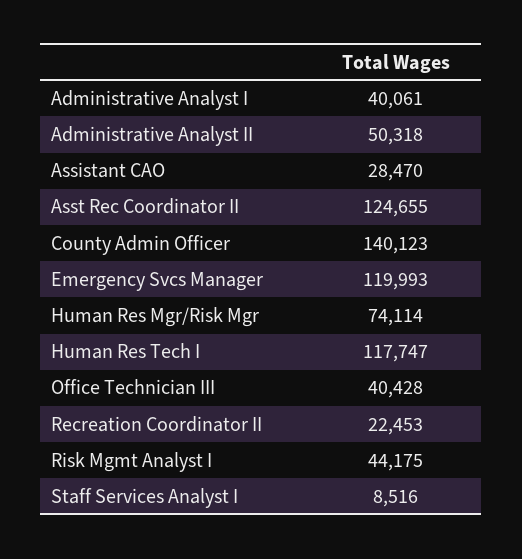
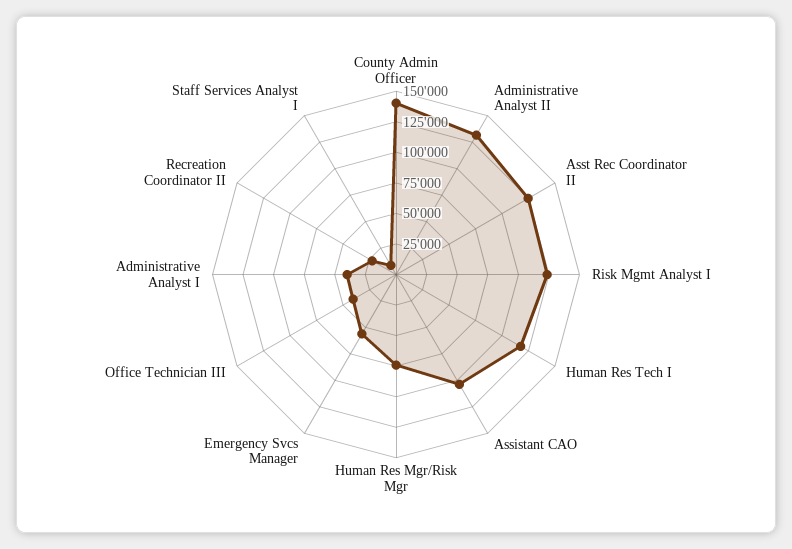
Administrative Analyst II: 50318 -> 125000
Assistant CAO: 28470 -> 100000
Emergency Svcs Manager: 119993 -> 50000
Risk Mgmt Analyst I: 44175 -> 125000

